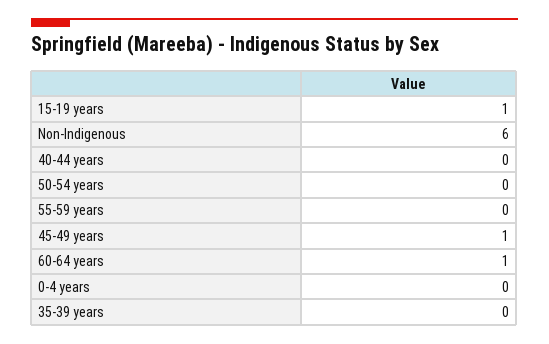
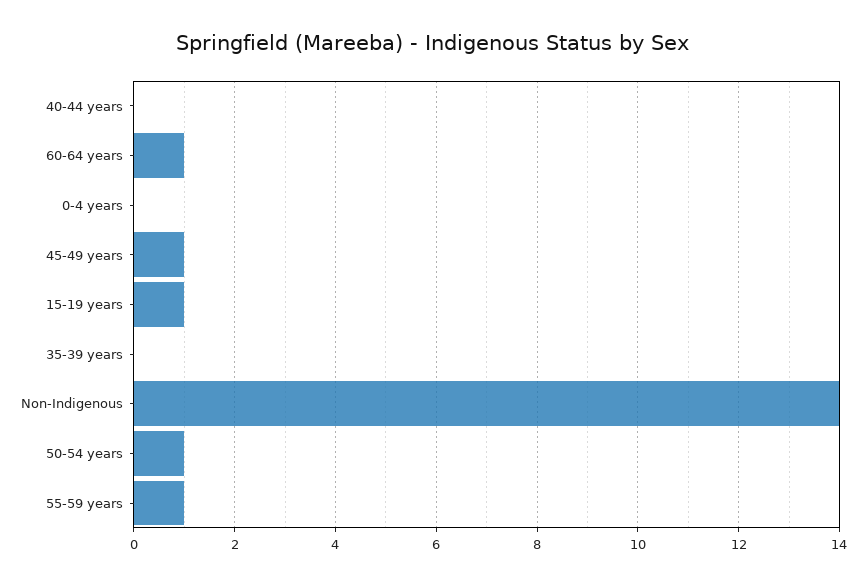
Non-Indigenous: 6 -> 14
50-54 years: 0 -> 1
55-59 years: 0 -> 1

